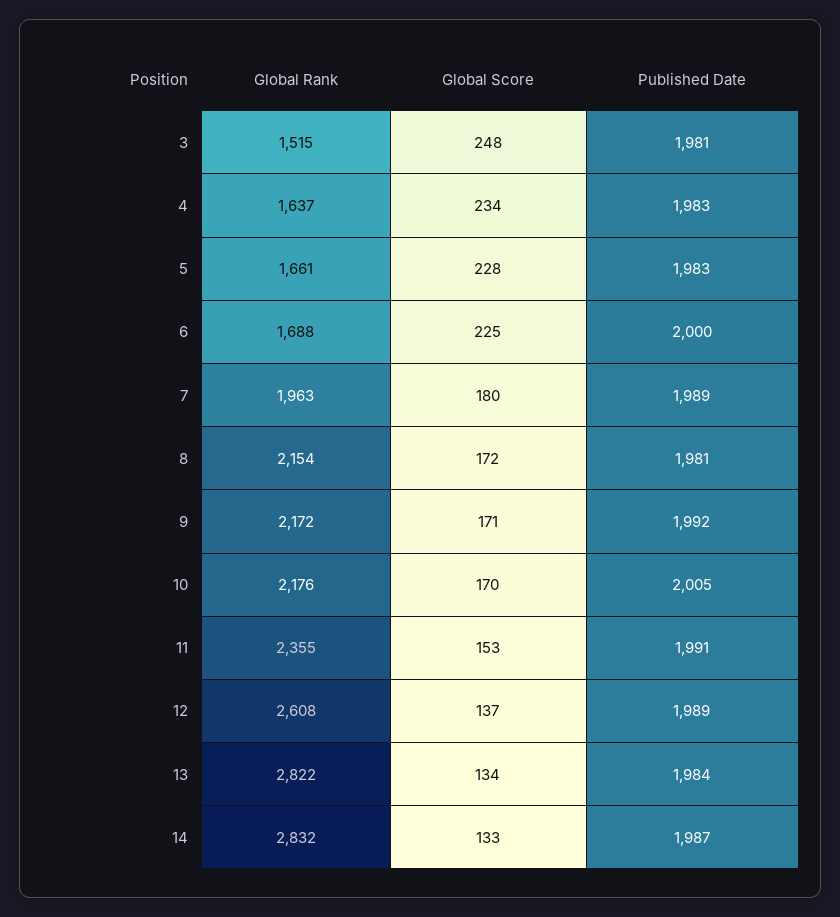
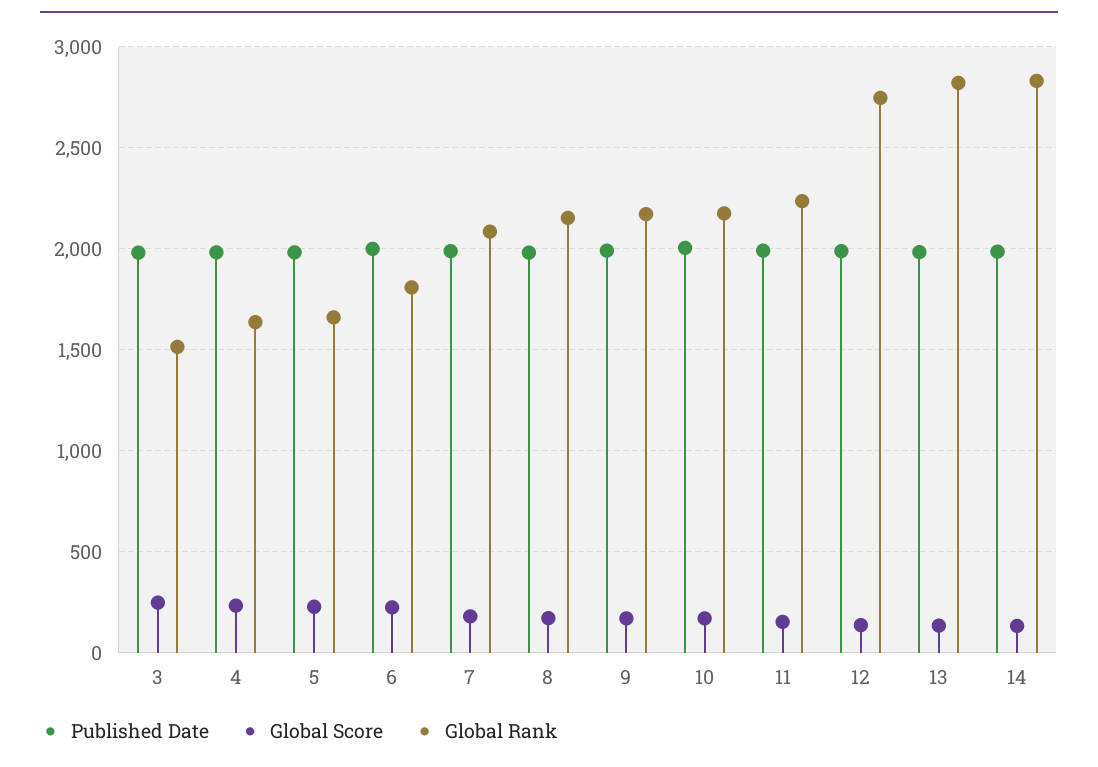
Global Rank, 6: 1688 -> 1800
Global Rank, 7: 1963 -> 2100
Global Rank, 11: 2355 -> 2250
Global Rank, 12: 2608 -> 2750

